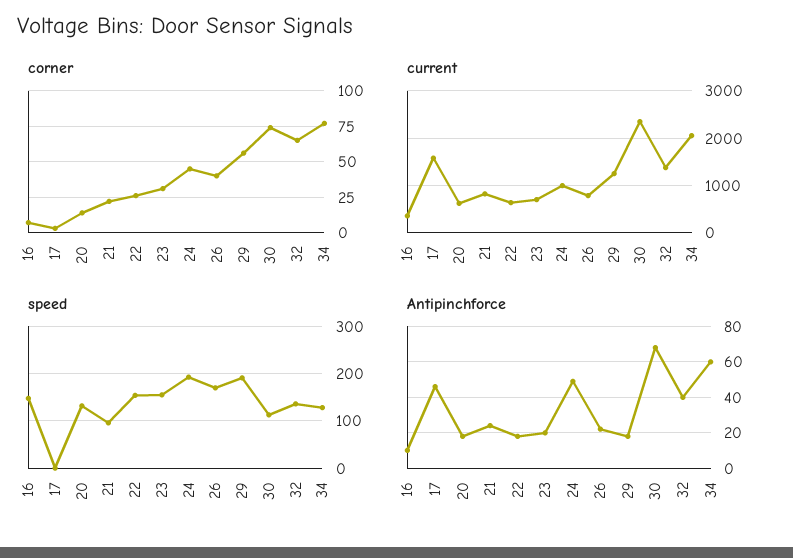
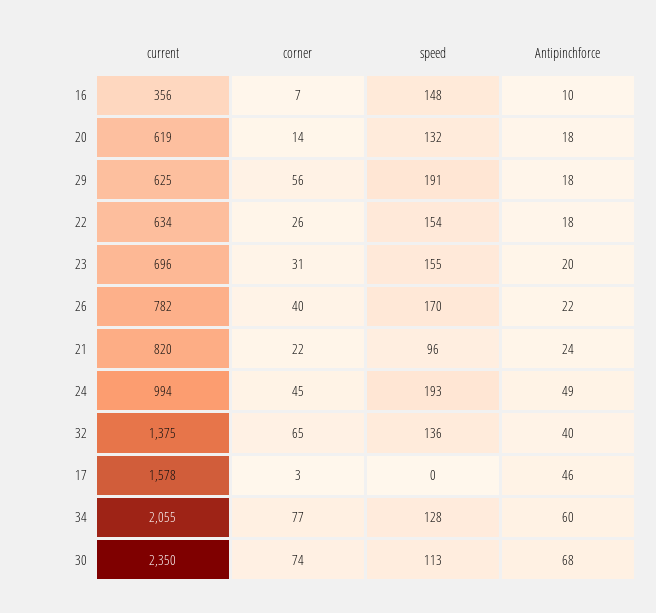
current, 29: 1200 -> 625

